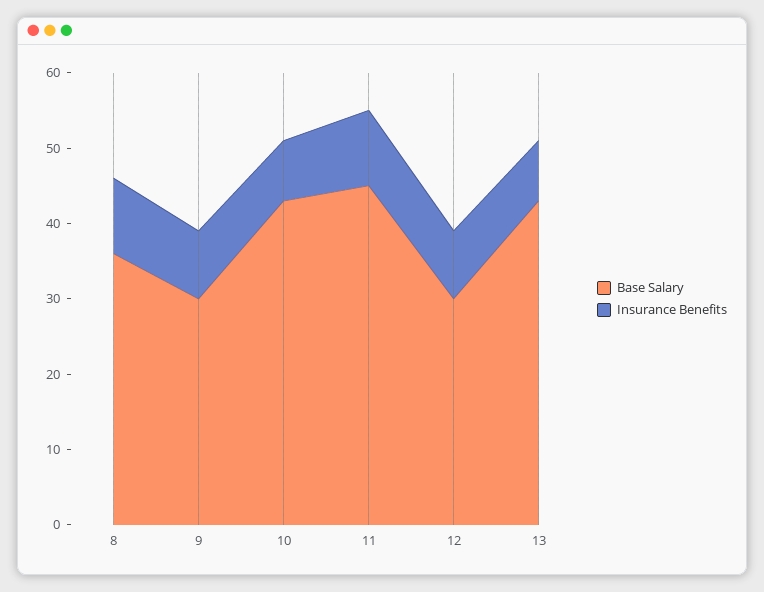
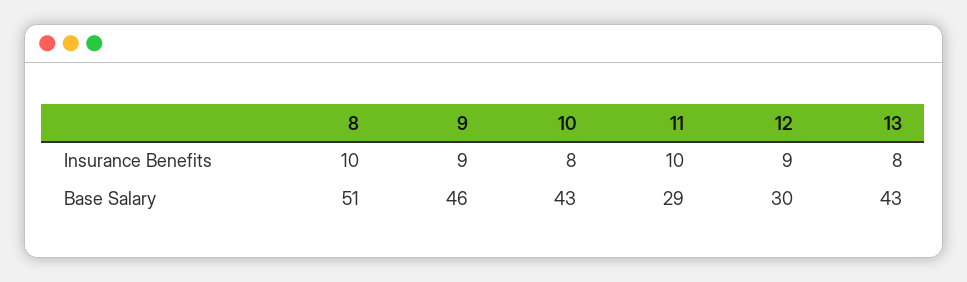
Base Salary, 8: 35 -> 51
Base Salary, 9: 30 -> 46
Base Salary, 11: 45 -> 29

